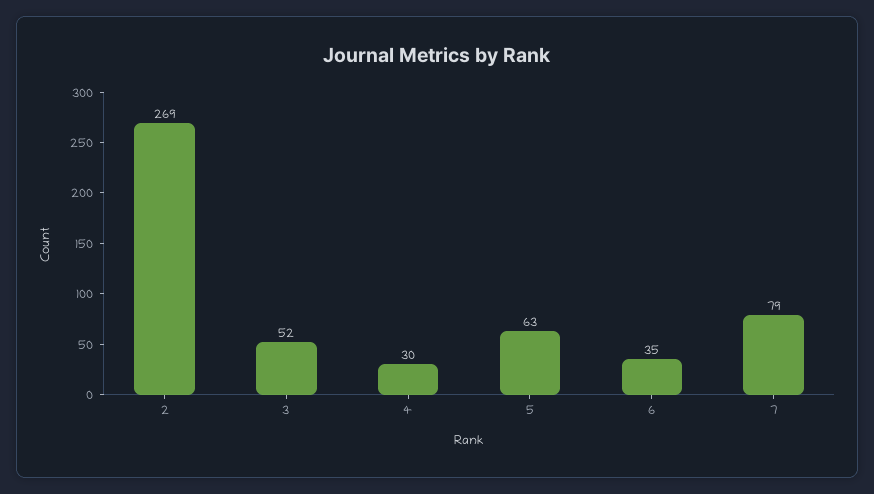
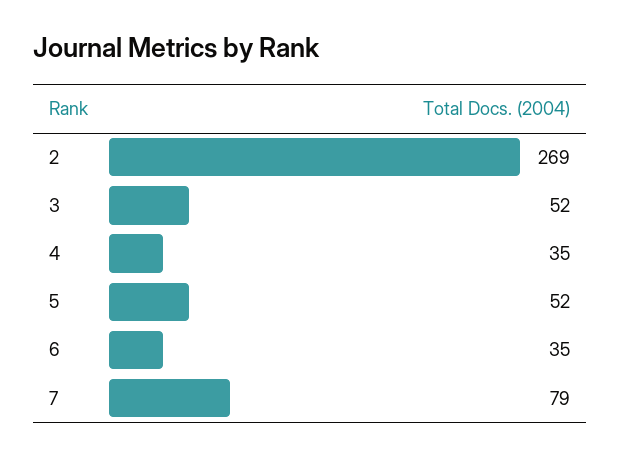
4: 30 -> 35
5: 63 -> 52

